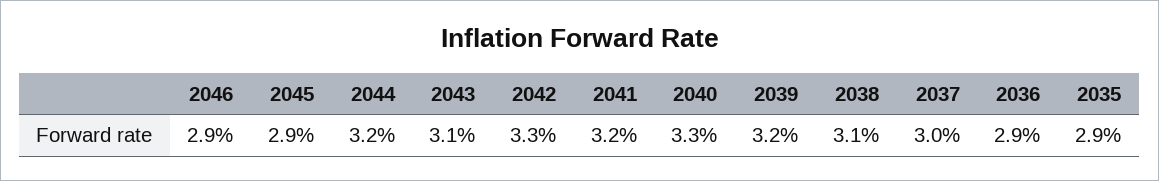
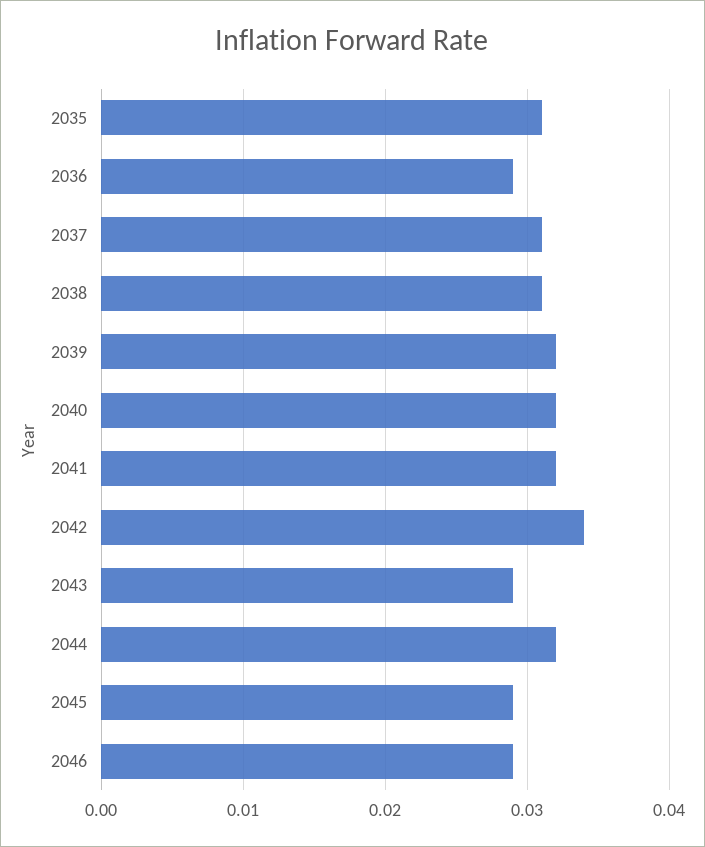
2043: 0.031 -> 0.029
2042: 0.033 -> 0.034
2040: 0.033 -> 0.032
2037: 0.03 -> 0.031
2035: 0.029 -> 0.031

